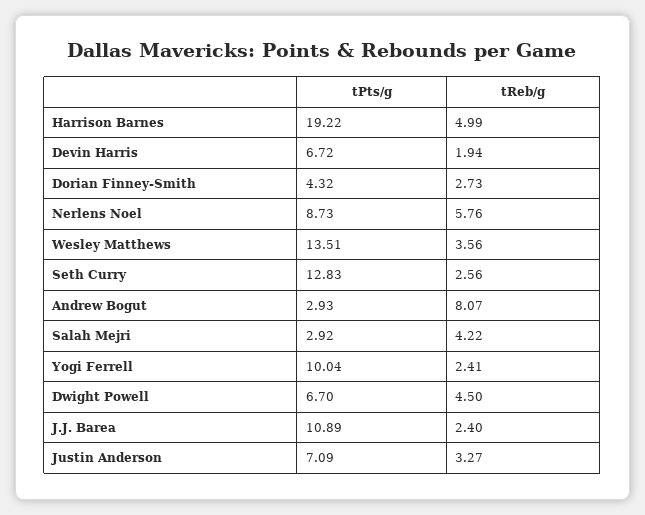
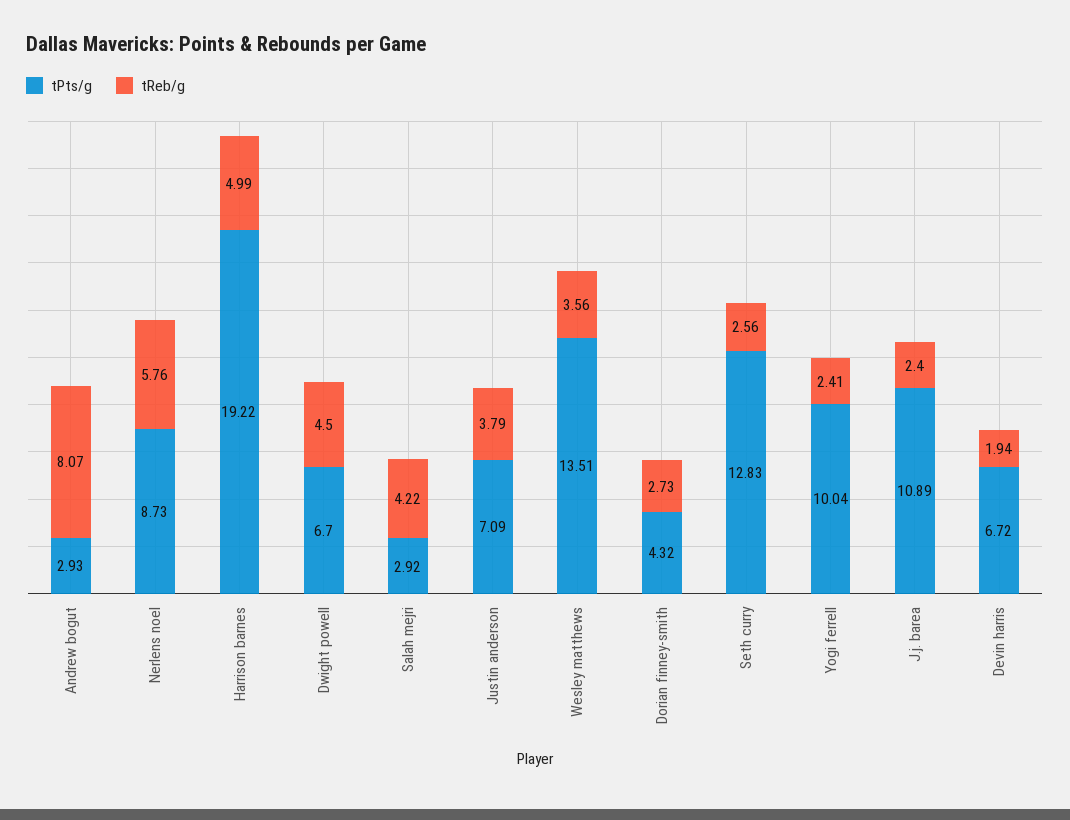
tReb/g, Justin Anderson: 3.27 -> 3.79

